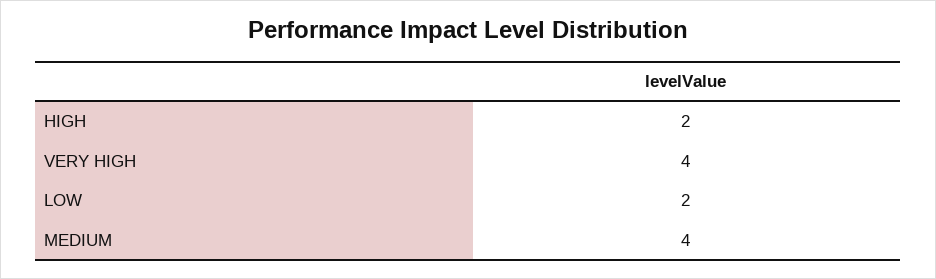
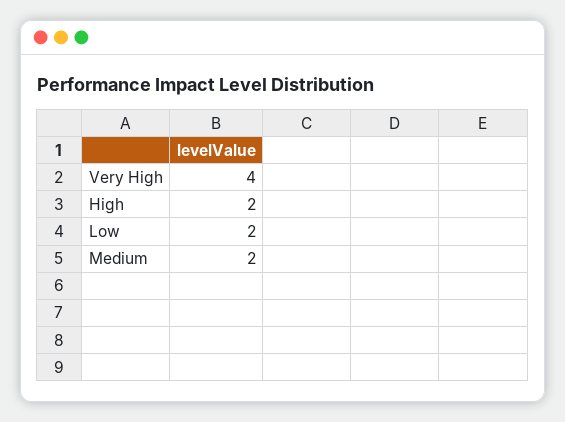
MEDIUM: 4 -> 2

